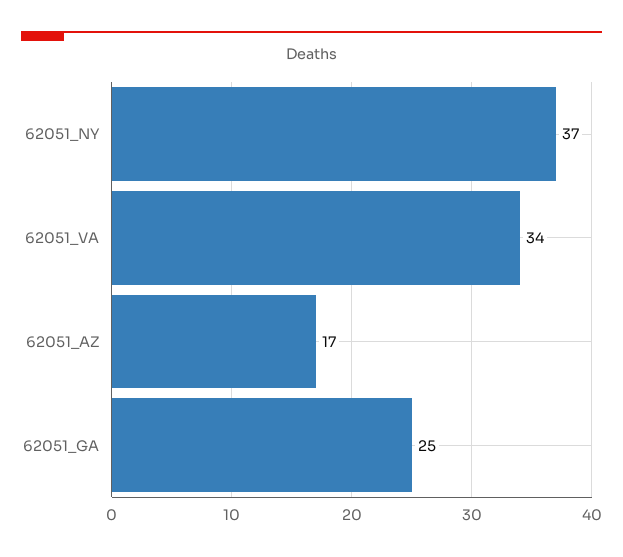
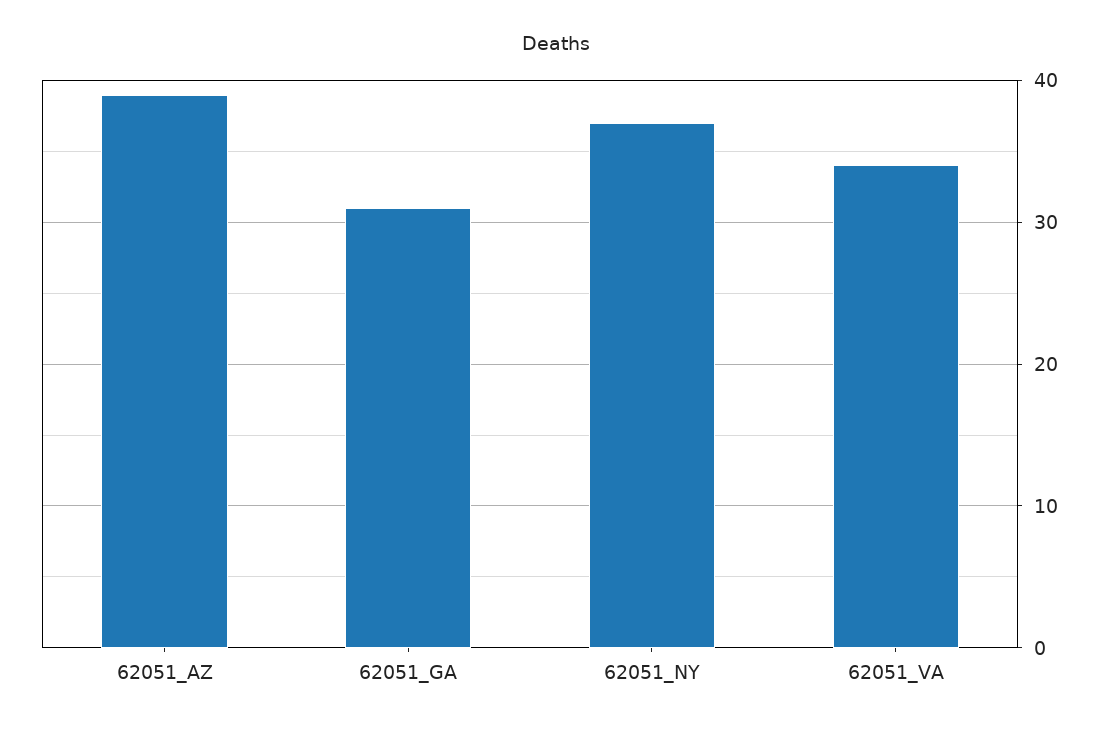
62051_AZ: 17 -> 39
62051_GA: 25 -> 31

